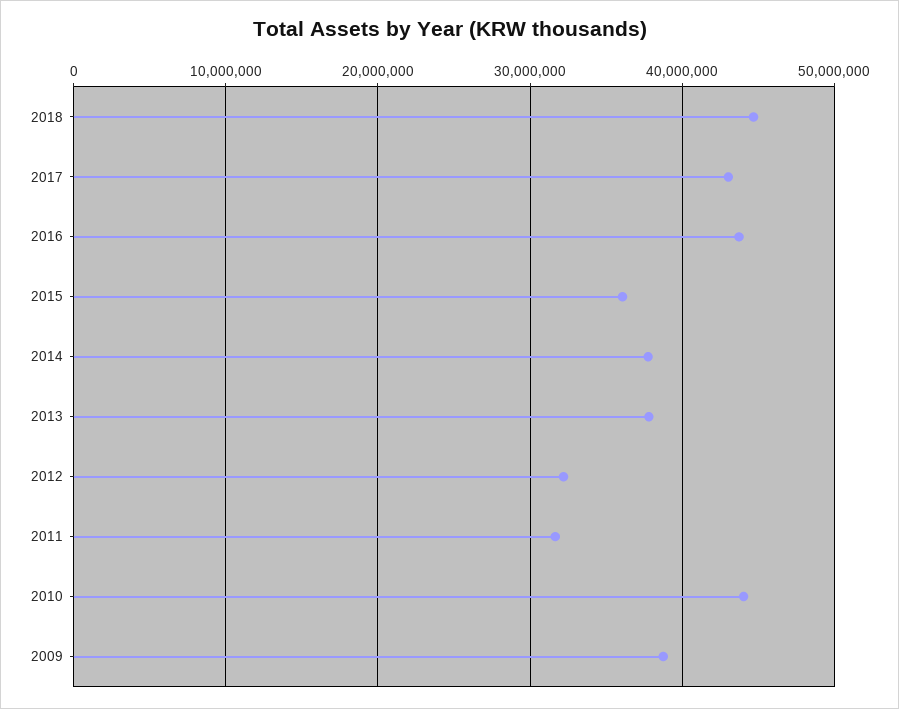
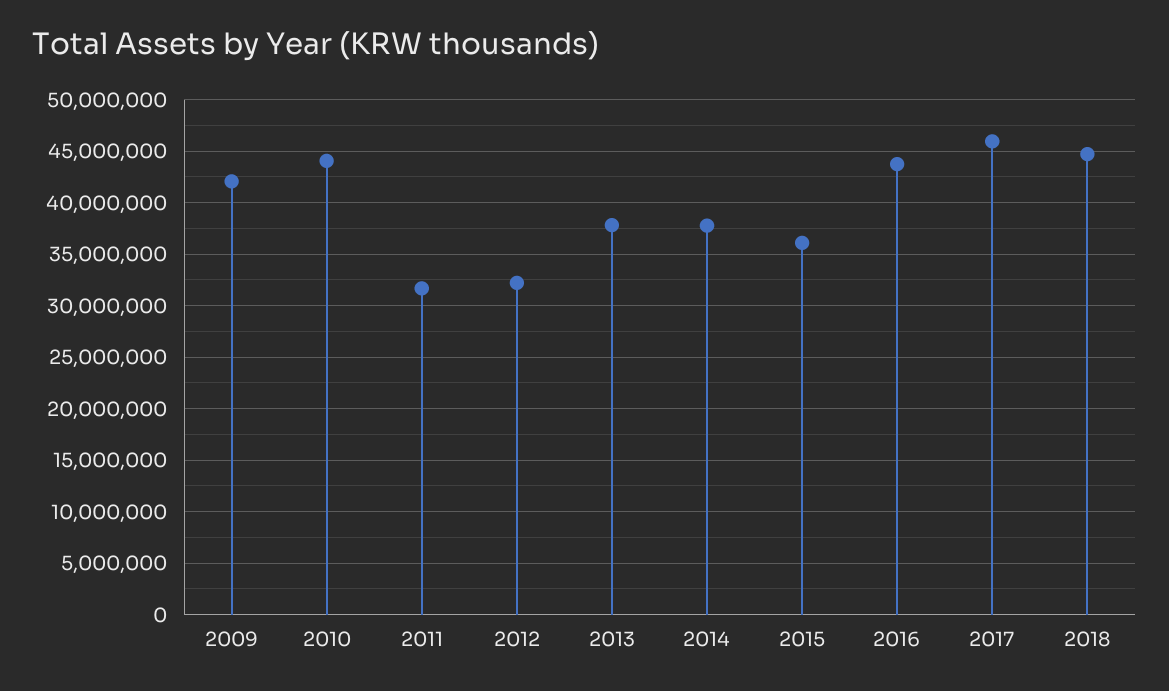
2017: 43000000 -> 46000000
2009: 39000000 -> 42000000

